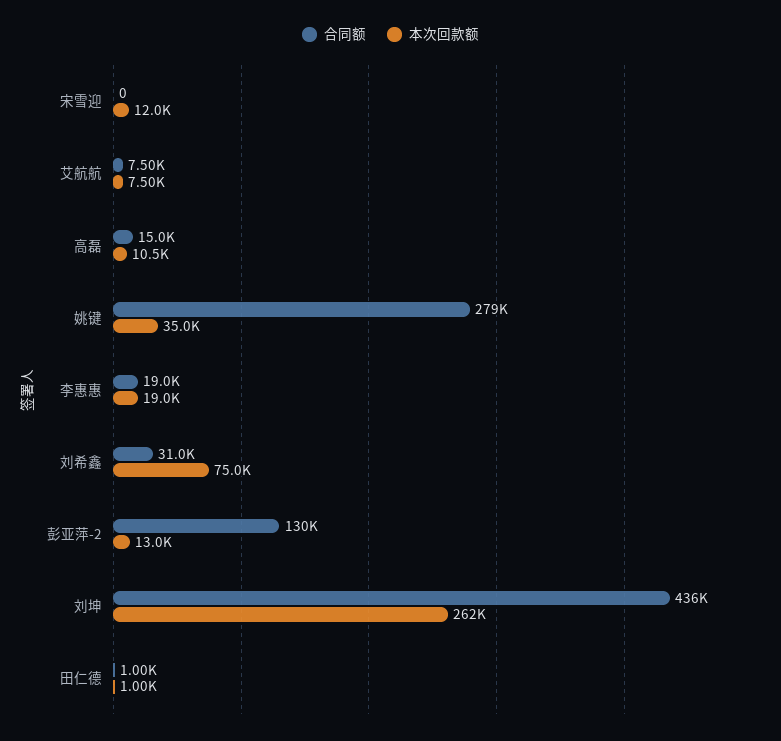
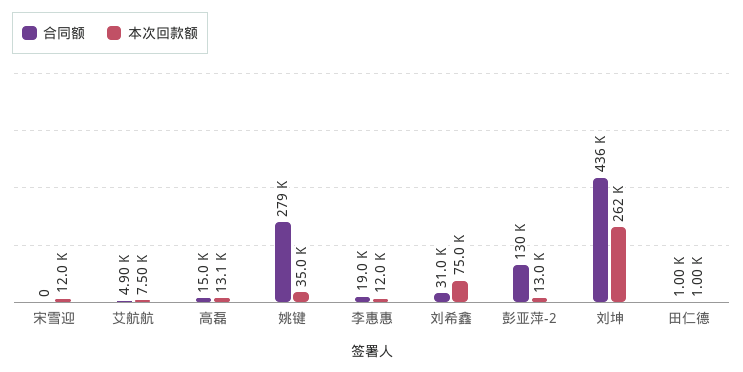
合同额, 艾航航: 7500 -> 4900
本次回款额, 高磊: 10500 -> 13100
本次回款额, 李惠惠: 19000 -> 12000

